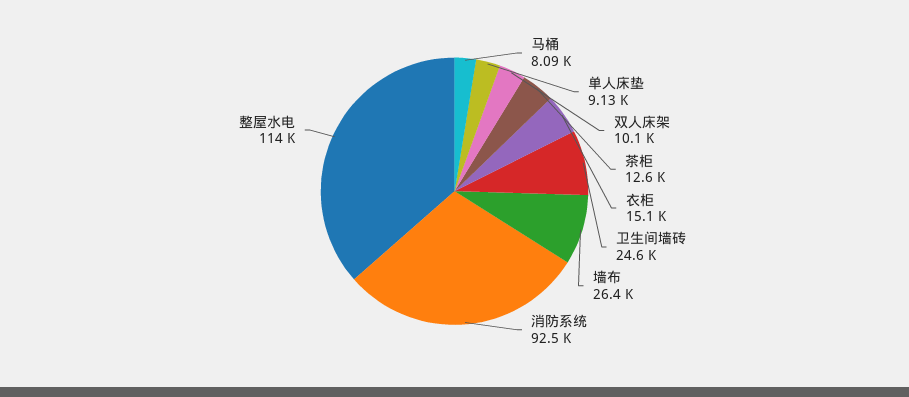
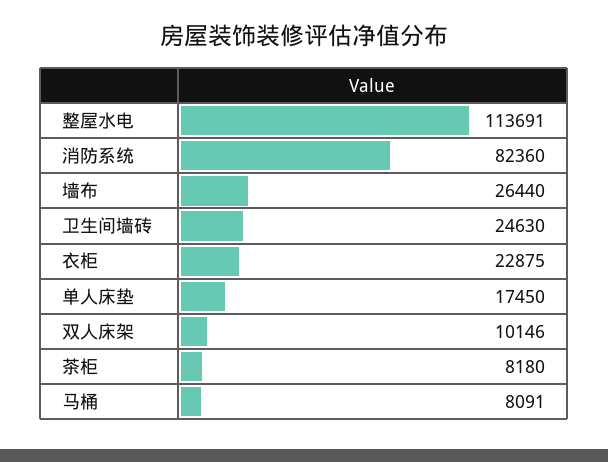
单人床垫: 9130 -> 17450
茶柜: 12600 -> 8180
衣柜: 15100 -> 22875
消防系统: 92500 -> 82360

